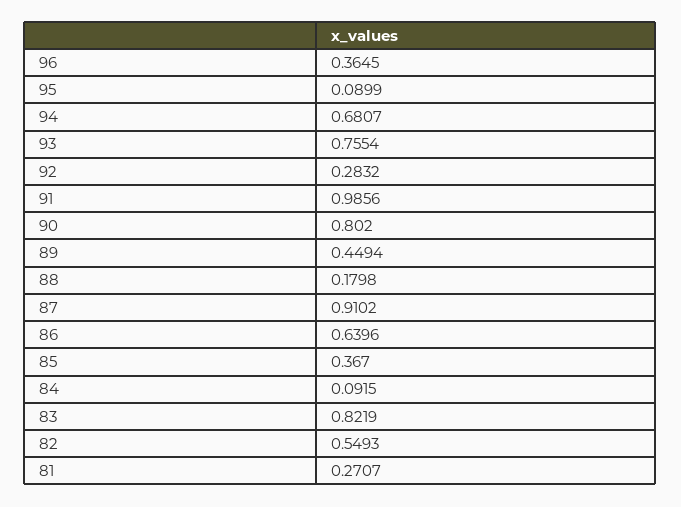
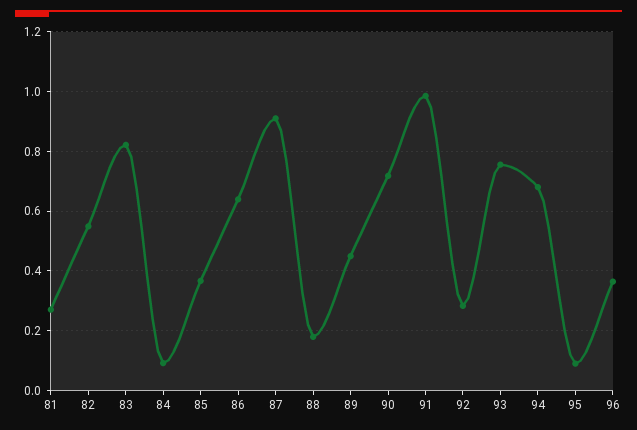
90: 0.802 -> 0.725

